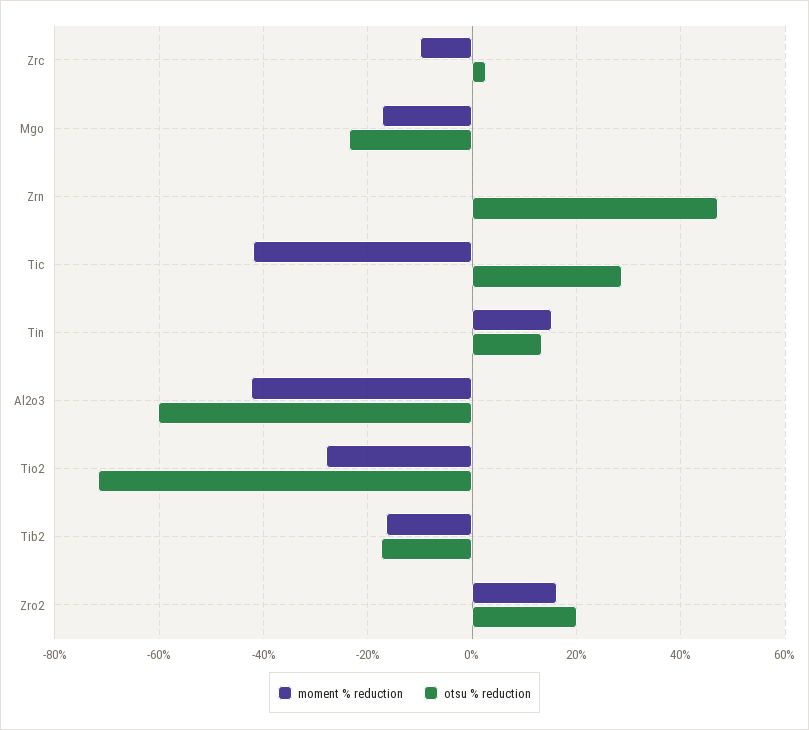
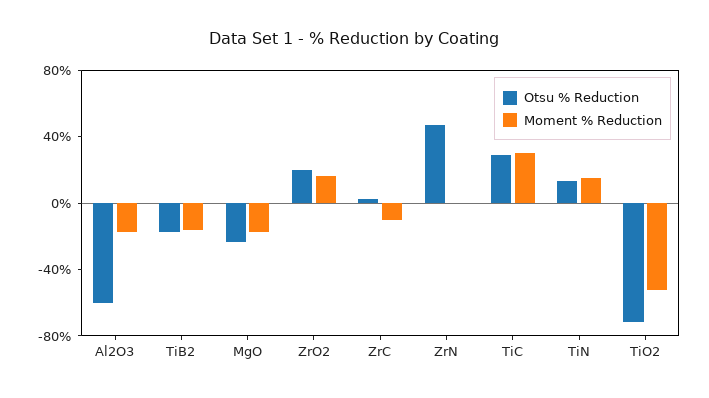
moment % reduction, Tic: -42 -> 30
moment % reduction, Al2o3: -42 -> -20
moment % reduction, Tio2: -28 -> -50

